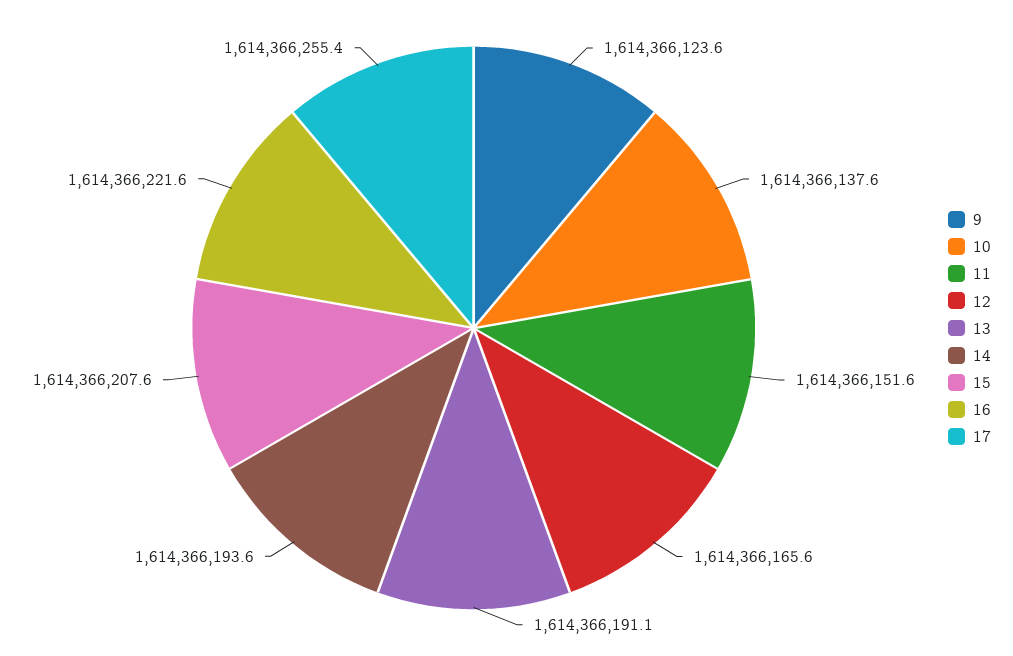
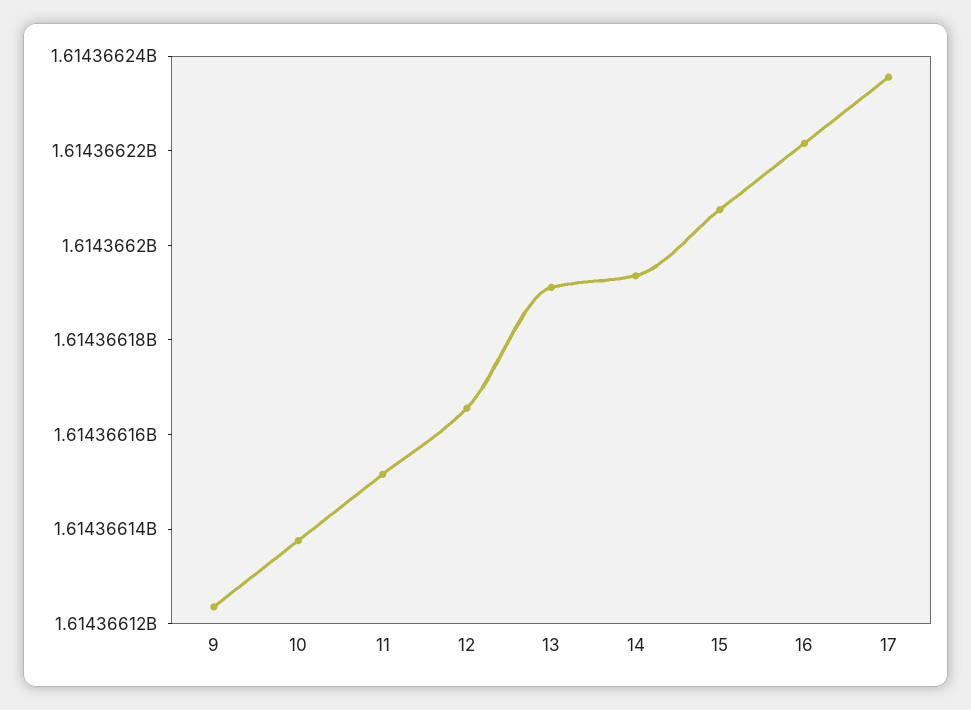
17: 1614366255.4 -> 1614366235

